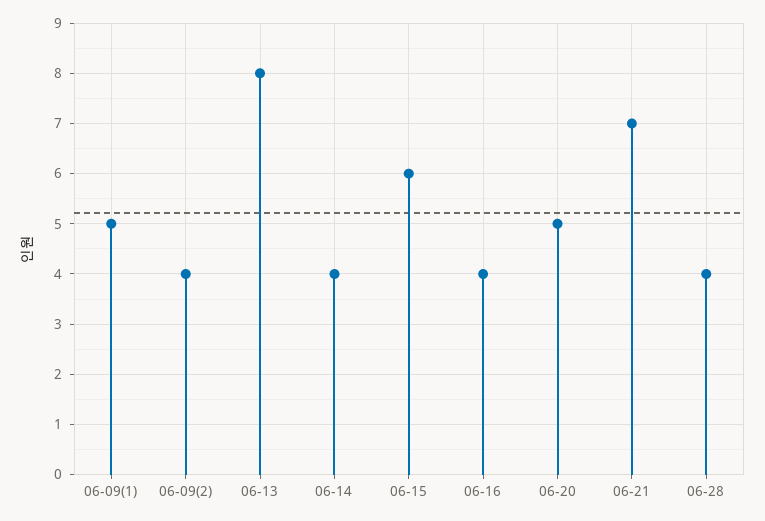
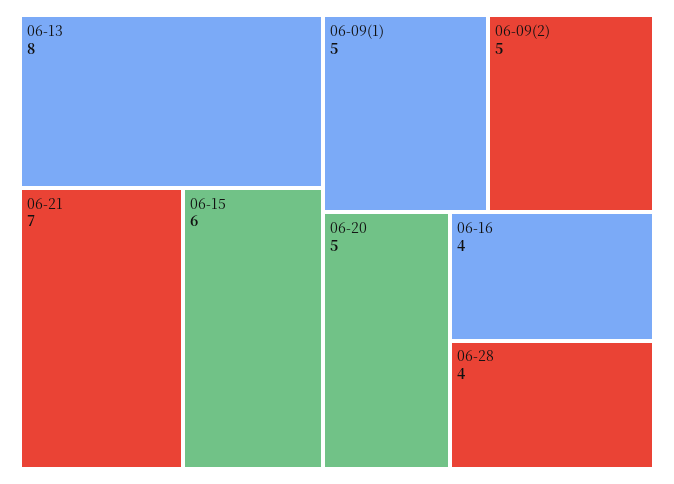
06-09(2): 4 -> 5
06-14: 4 -> none

